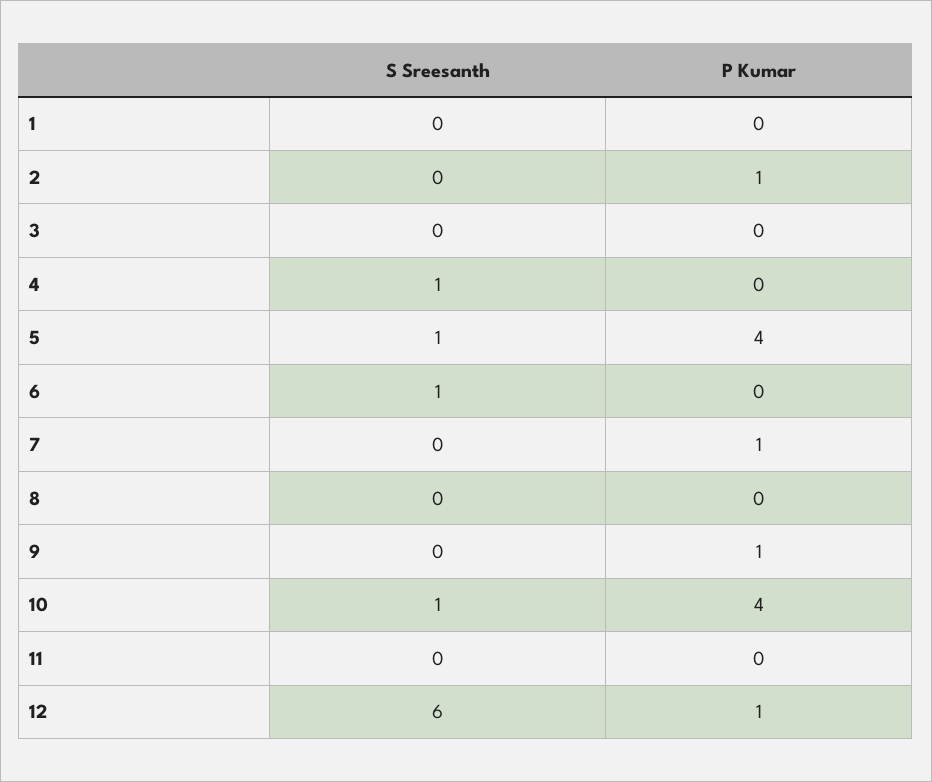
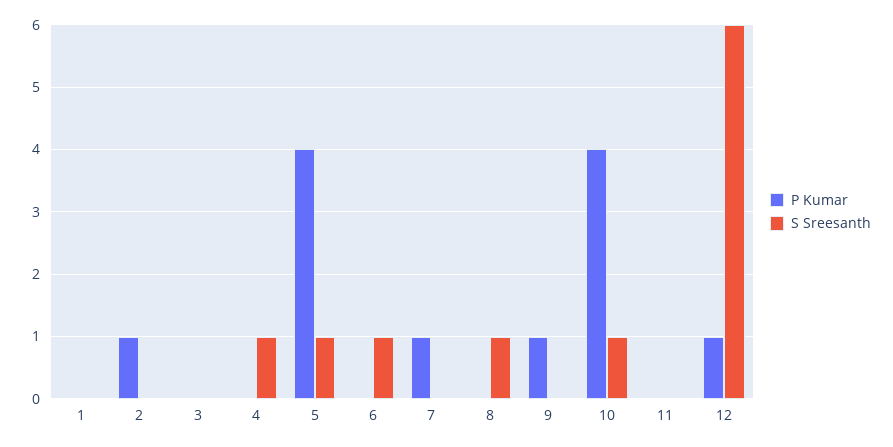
S Sreesanth, 8: 0 -> 1

